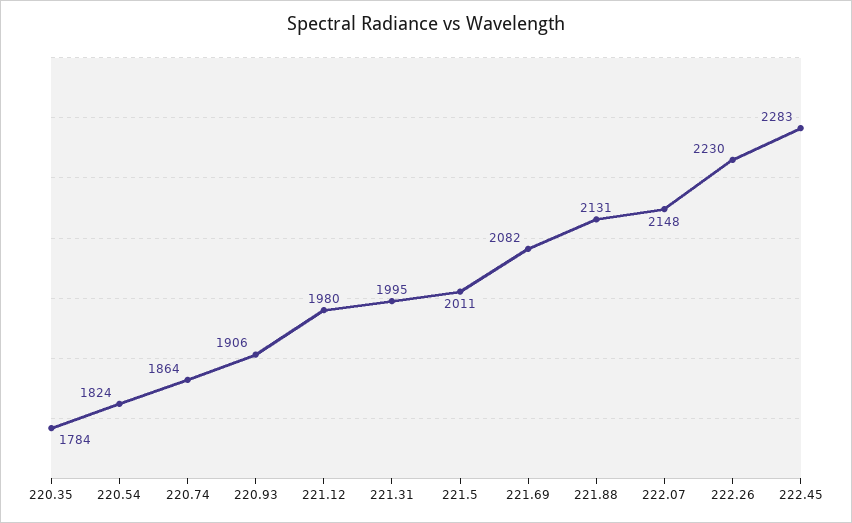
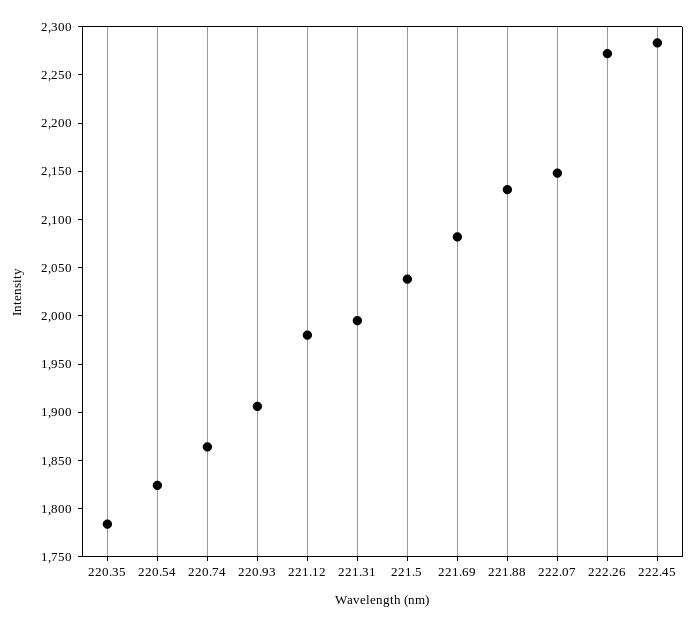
221.5: 2011 -> 2040
222.26: 2230 -> 2270

